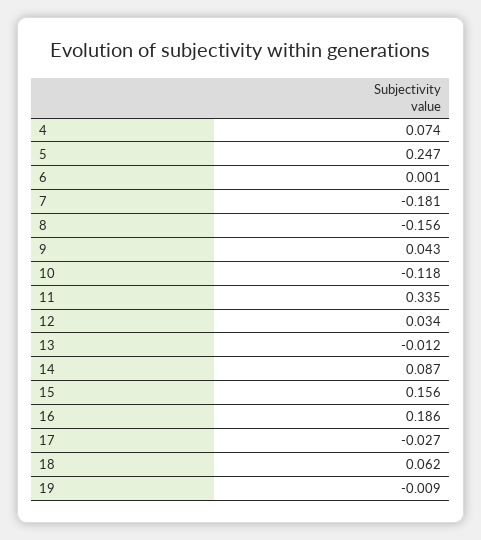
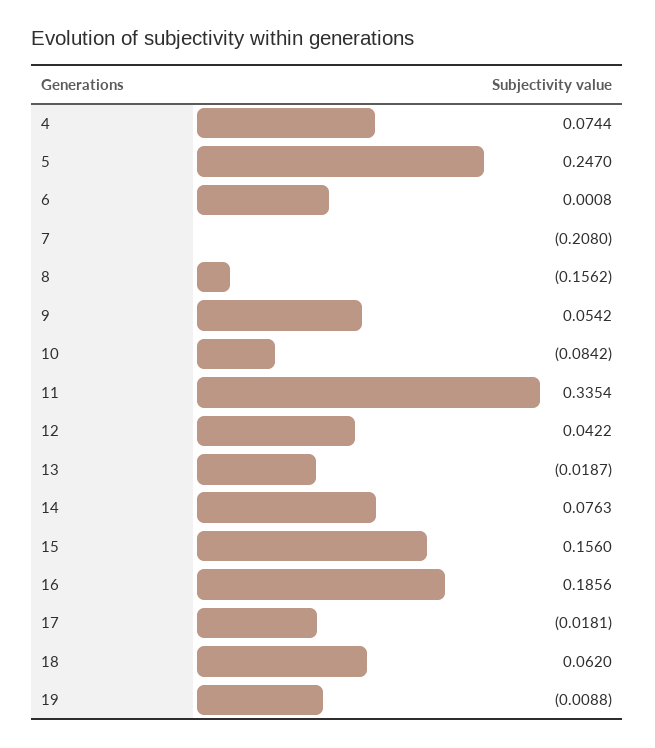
7: -0.181 -> -0.208
9: 0.043 -> 0.0542
10: -0.118 -> -0.0842
12: 0.034 -> 0.0422
13: -0.012 -> -0.0187
14: 0.087 -> 0.0763
17: -0.027 -> -0.0181

